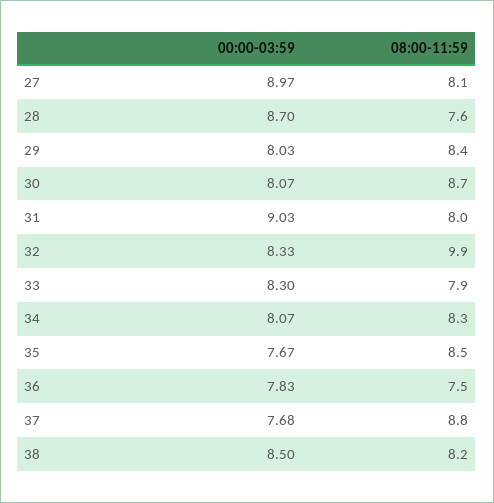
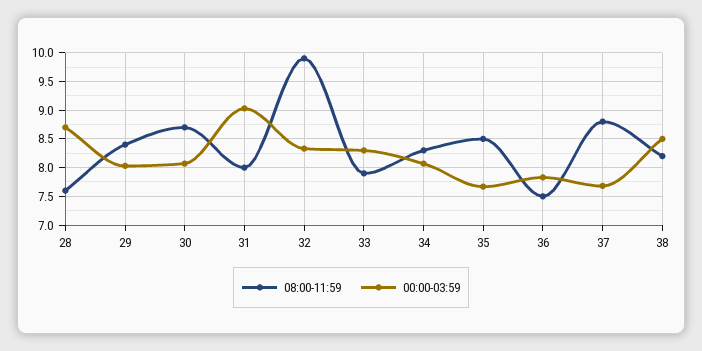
00:00-03:59, 27: 8.97 -> none
08:00-11:59, 27: 8.1 -> none

